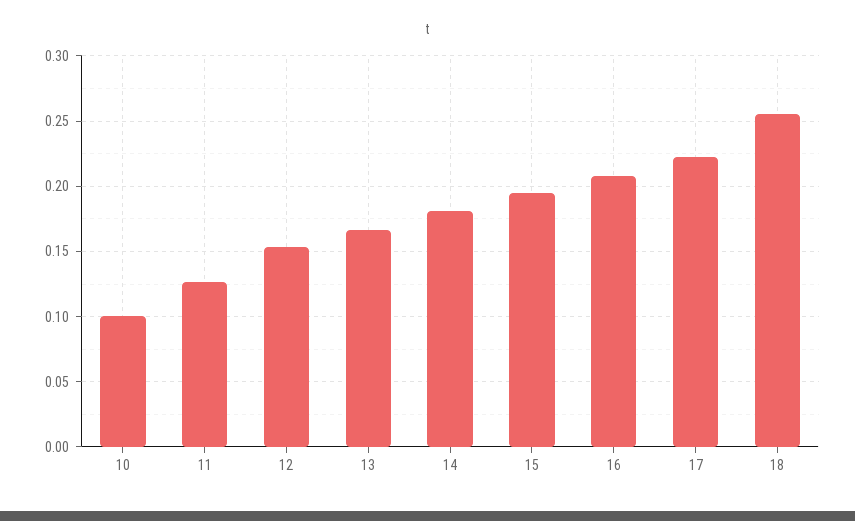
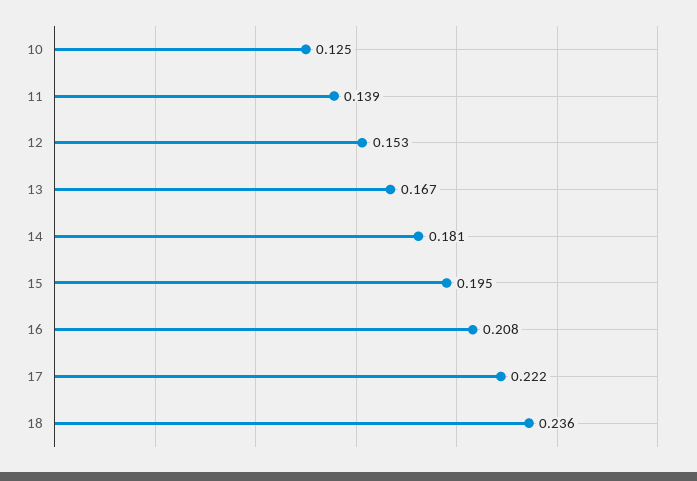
10: 0.1 -> 0.125
11: 0.125 -> 0.139
18: 0.255 -> 0.236

